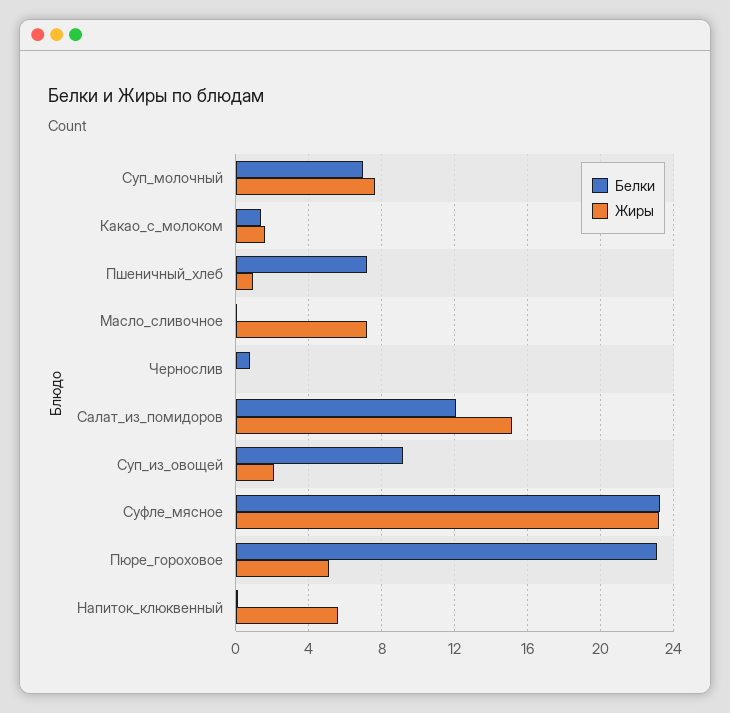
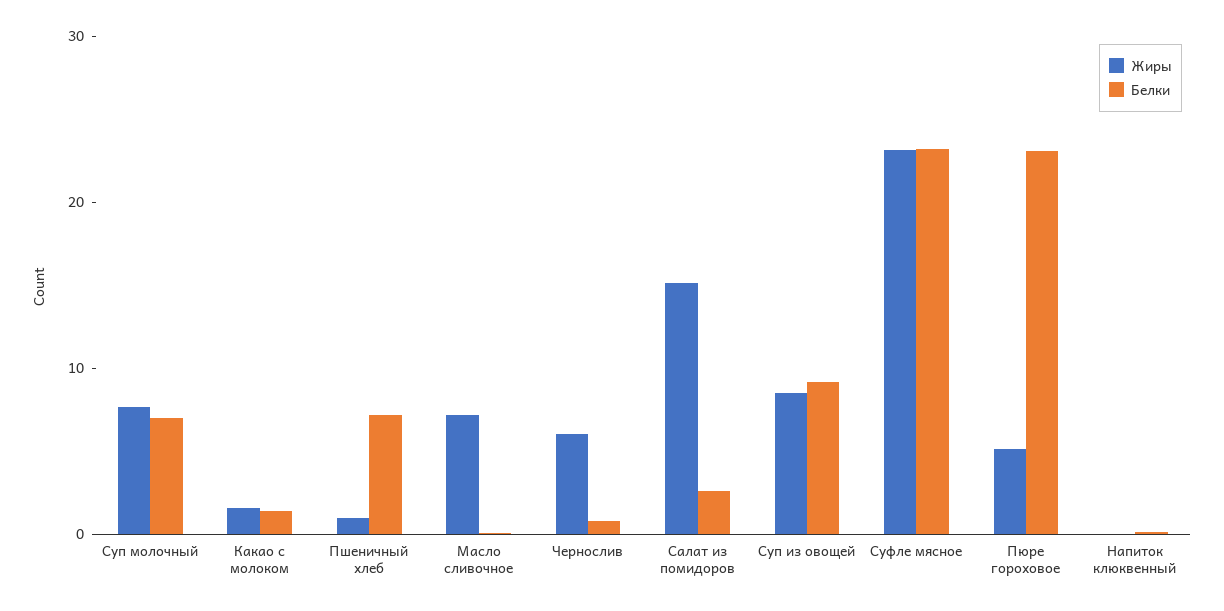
Жиры, Чернослив: 0 -> 6
Белки, Салат_из_помидоров: 12 -> 2
Жиры, Суп_из_овощей: 2 -> 8
Жиры, Напиток_клюквенный: 5.5 -> 0

